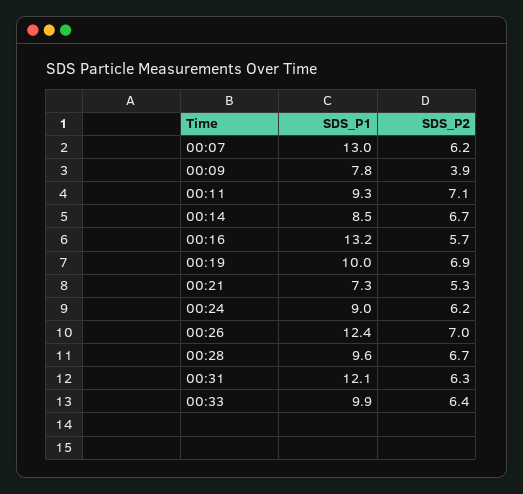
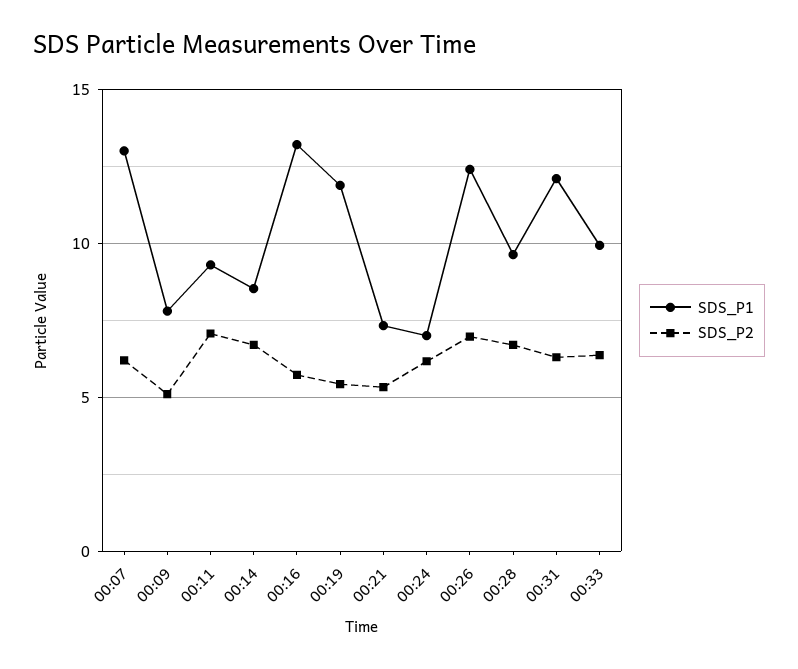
SDS_P2, 00:09: 3.9 -> 5
SDS_P1, 00:19: 10 -> 12
SDS_P2, 00:19: 6.9 -> 5.5
SDS_P1, 00:24: 9 -> 7

